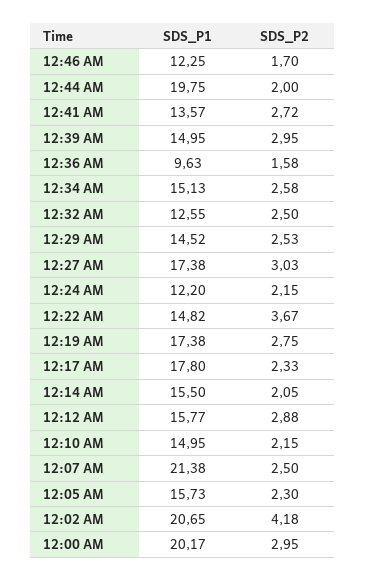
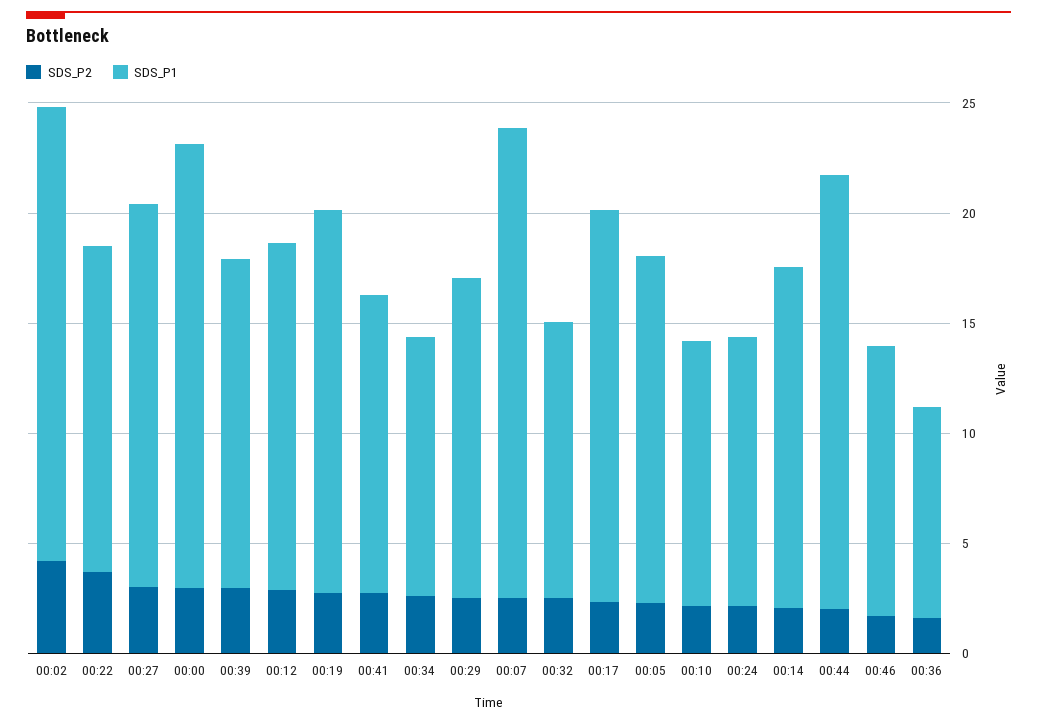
SDS_P1, 12:34 AM: 15.13 -> 12
SDS_P1, 12:10 AM: 14.95 -> 12

